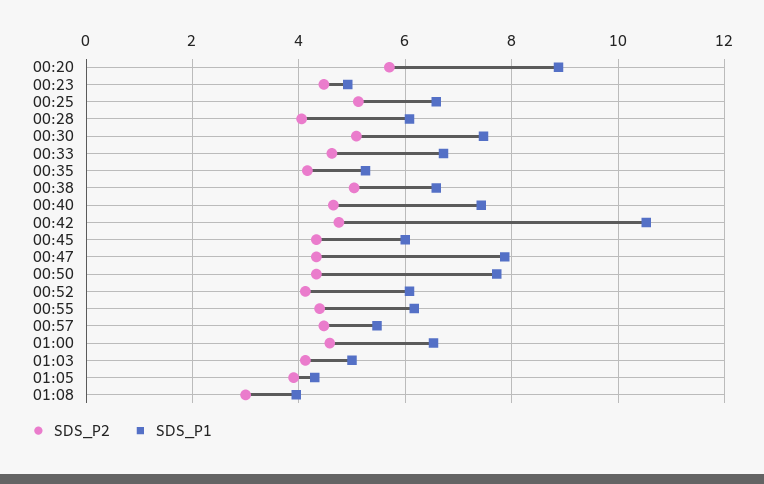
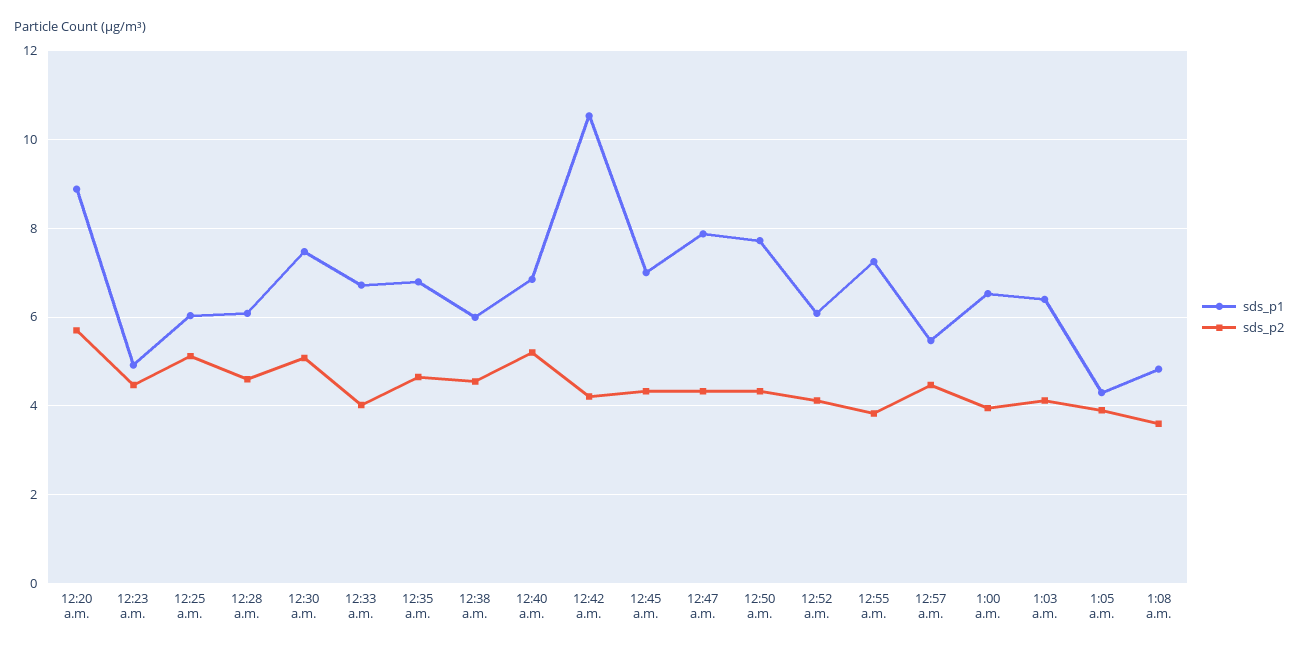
SDS_P1, 00:25: 6.6 -> 6
SDS_P2, 00:28: 4 -> 4.6
SDS_P2, 00:33: 4.6 -> 4
SDS_P2, 00:35: 4.2 -> 4.6
SDS_P1, 00:35: 5.2 -> 6.8
SDS_P2, 00:38: 5 -> 4.6
SDS_P1, 00:38: 6.6 -> 6
SDS_P2, 00:40: 4.6 -> 5.2
SDS_P1, 00:40: 7.4 -> 6.8
SDS_P2, 00:42: 4.8 -> 4.2
SDS_P1, 00:45: 6 -> 7
SDS_P2, 00:55: 4.4 -> 3.8
SDS_P1, 00:55: 6.2 -> 7.2
SDS_P2, 01:00: 4.6 -> 4
SDS_P1, 01:03: 5 -> 6.4
SDS_P2, 01:08: 3 -> 3.6
SDS_P1, 01:08: 4 -> 4.8

